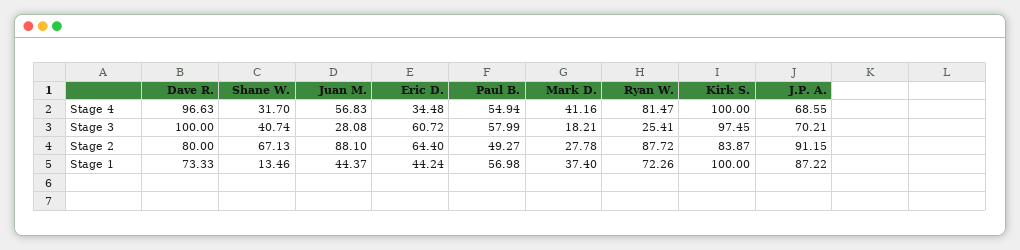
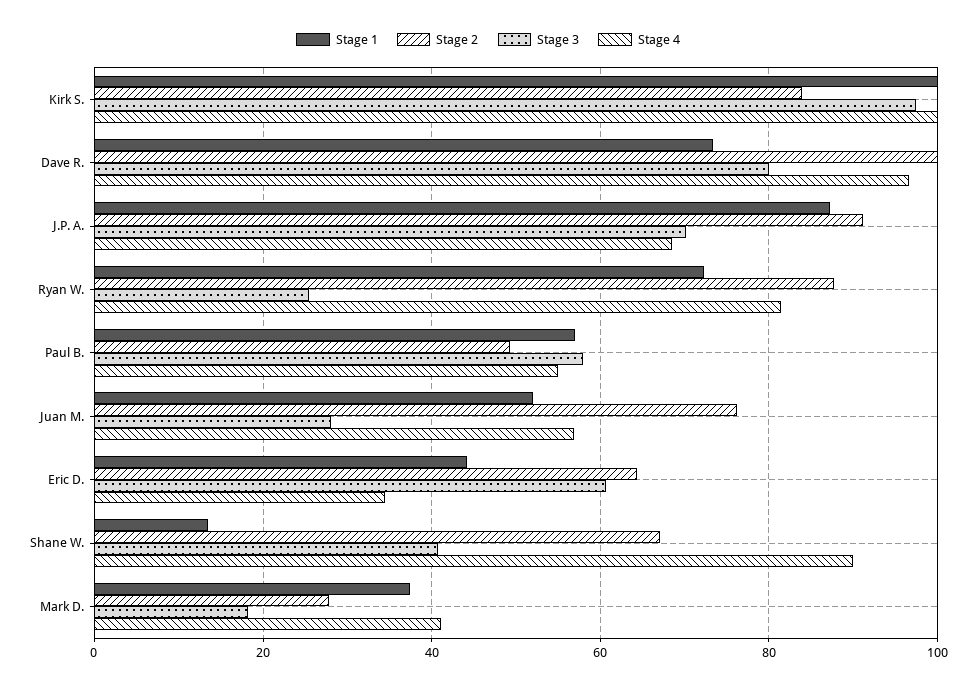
Stage 4, Shane W.: 31.7 -> 90
Stage 3, Dave R.: 100 -> 80
Stage 2, Dave R.: 80 -> 100
Stage 2, Juan M.: 88.1 -> 76
Stage 1, Juan M.: 44.37 -> 52

